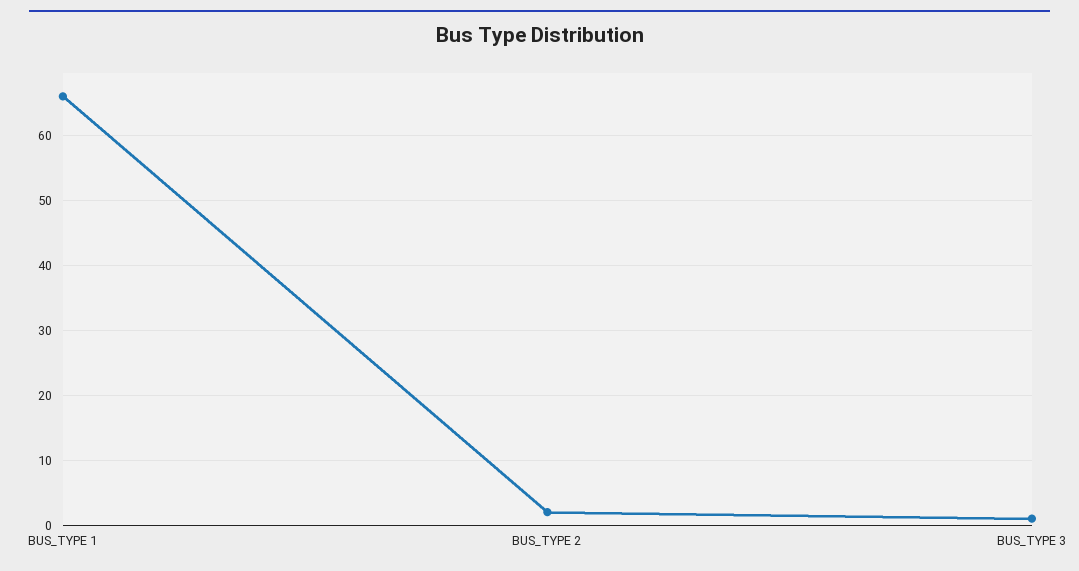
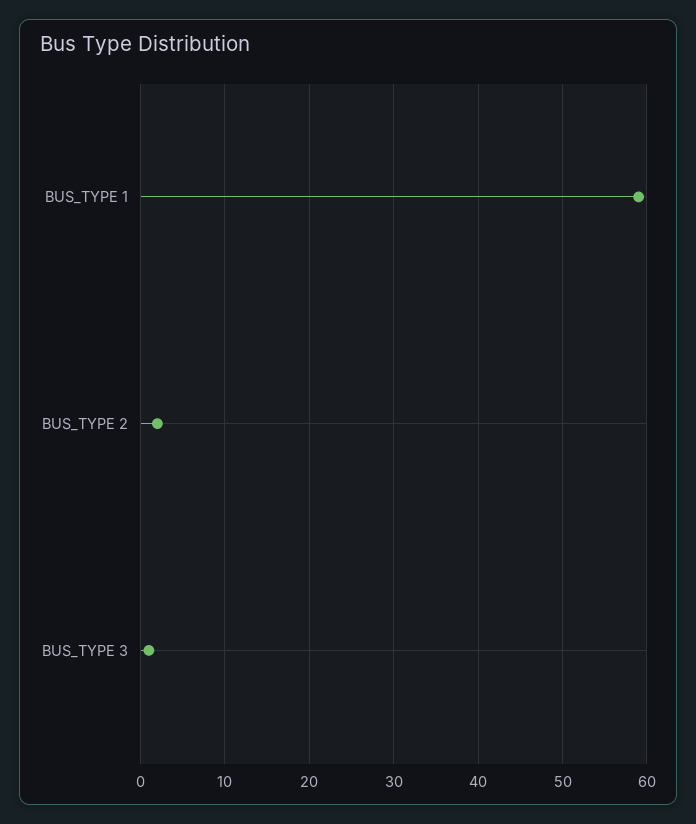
BUS_TYPE 1: 66 -> 59

